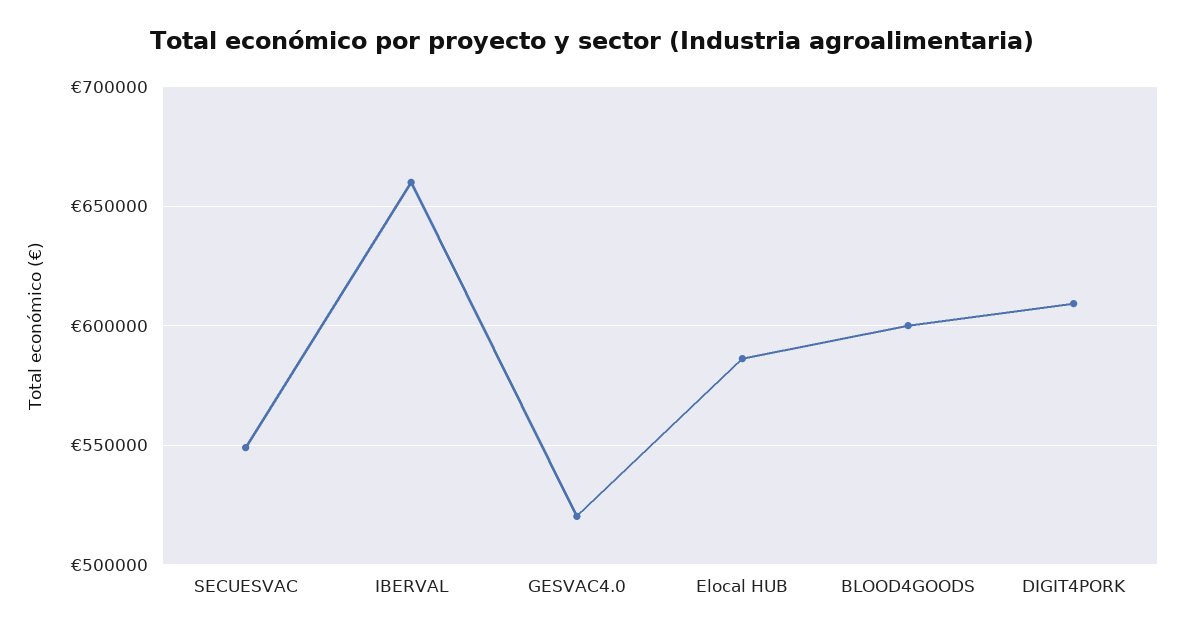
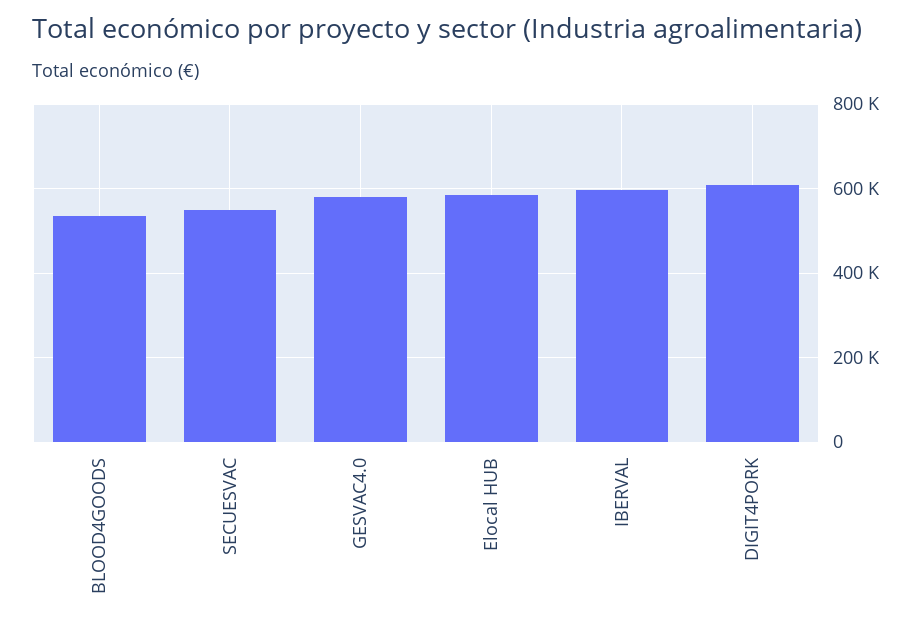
IBERVAL: 660000 -> 600000
GESVAC4.0: 520000 -> 580000
BLOOD4GOODS: 600000 -> 540000

